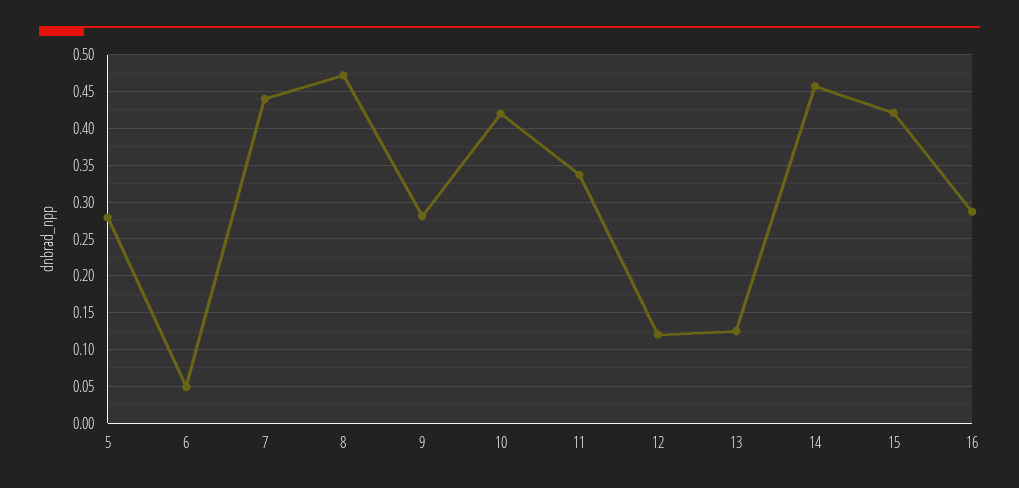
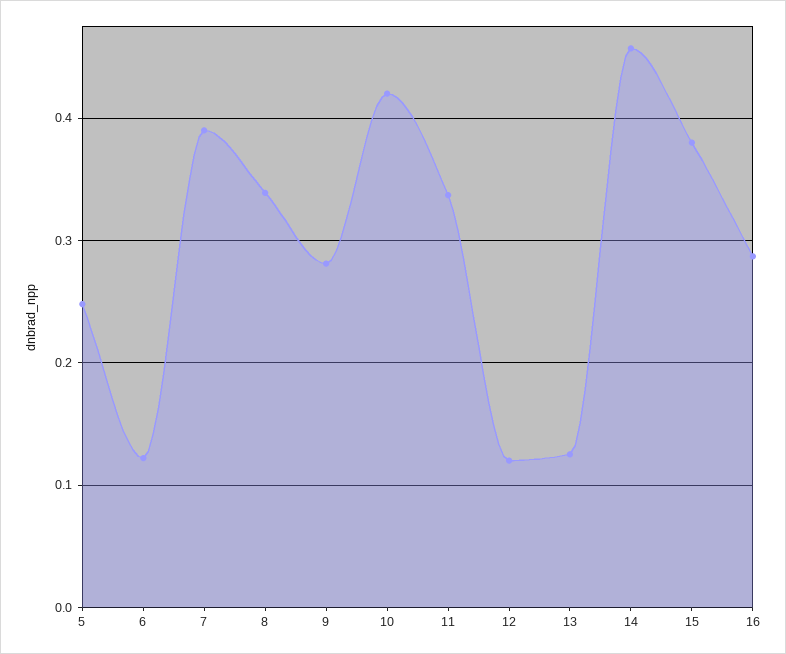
5: 0.28 -> 0.25
6: 0.05 -> 0.12
7: 0.44 -> 0.39
8: 0.47 -> 0.34
15: 0.42 -> 0.38

